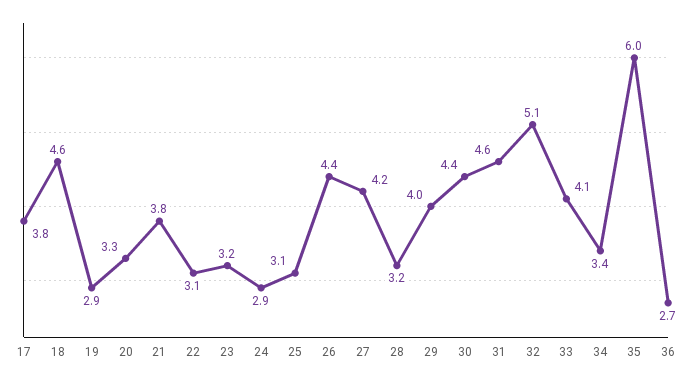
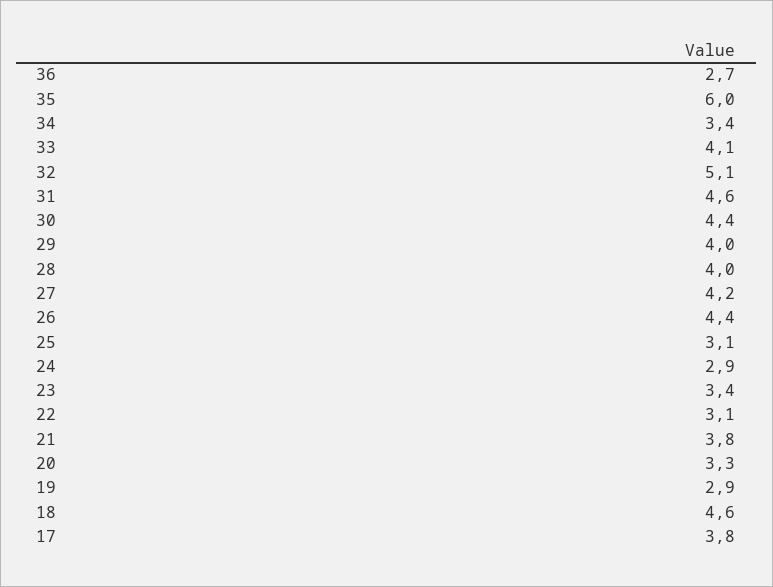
23: 3.2 -> 3.4
28: 3.2 -> 4

